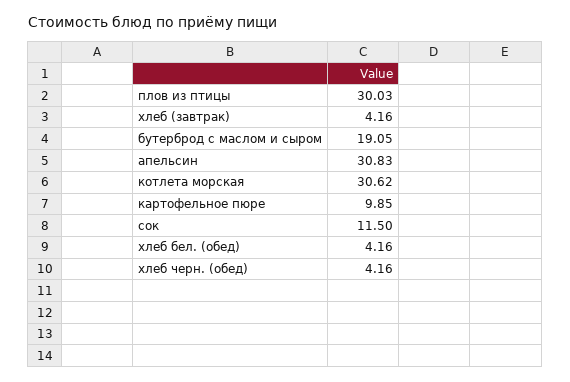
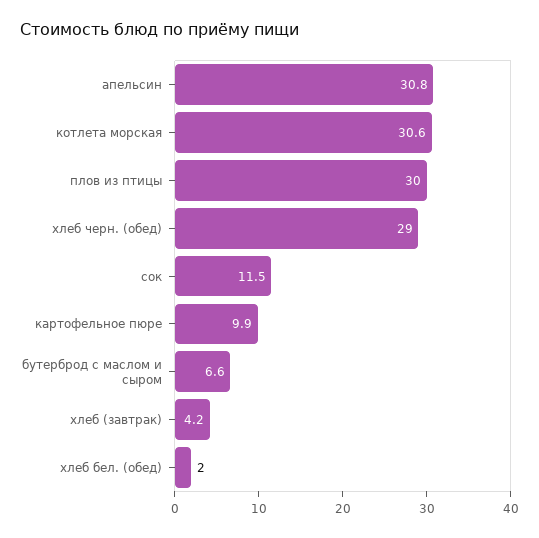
бутерброд с маслом и сыром: 19.05 -> 6.6
хлеб бел. (обед): 4.16 -> 2
хлеб черн. (обед): 4.16 -> 29

